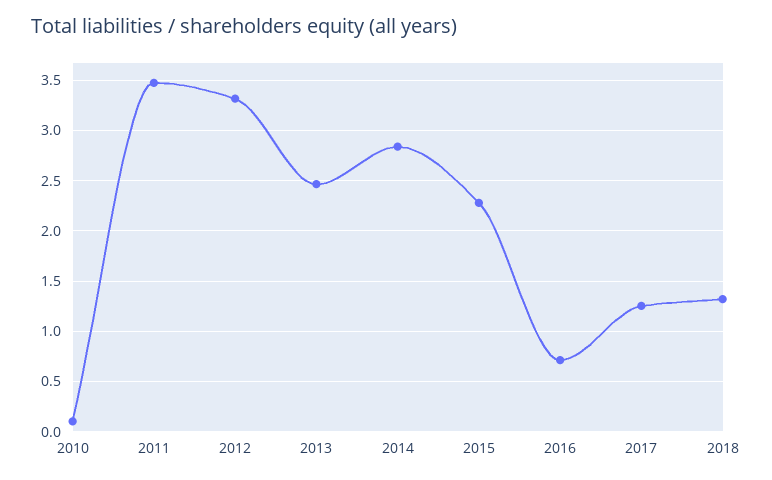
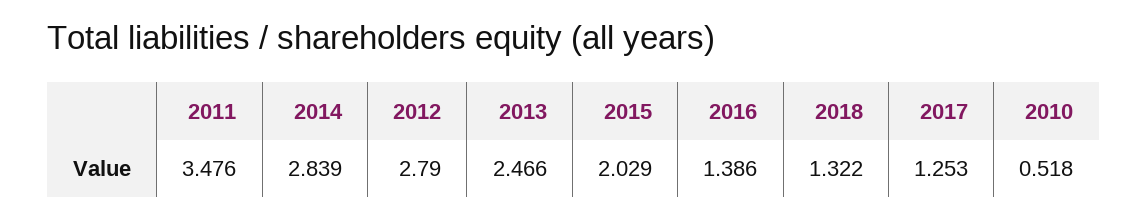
2010: 0.1 -> 0.518
2012: 3.3 -> 2.79
2015: 2.3 -> 2.029
2016: 0.7 -> 1.386

